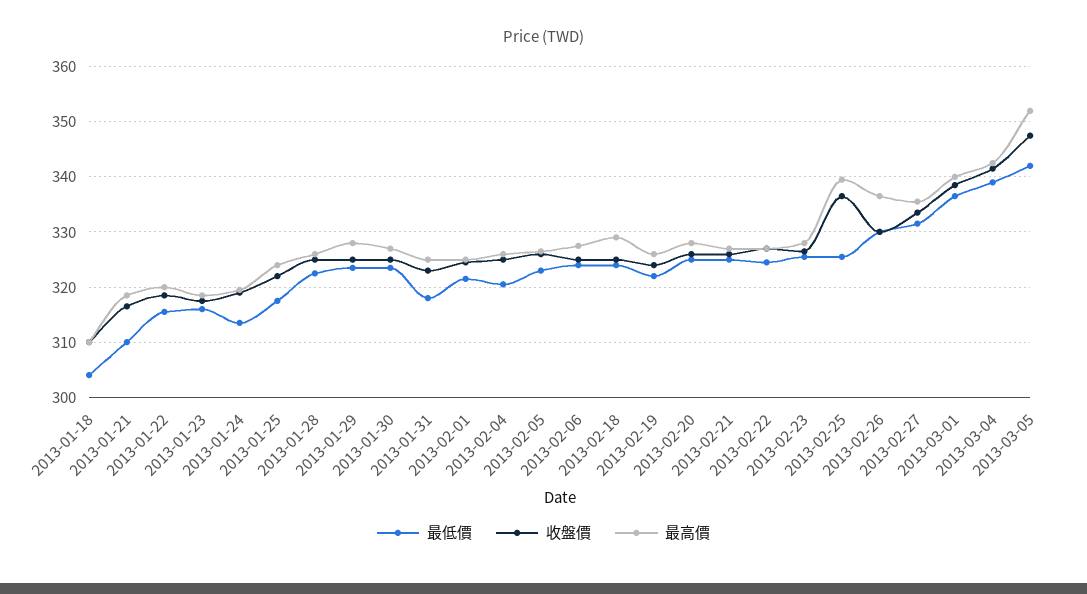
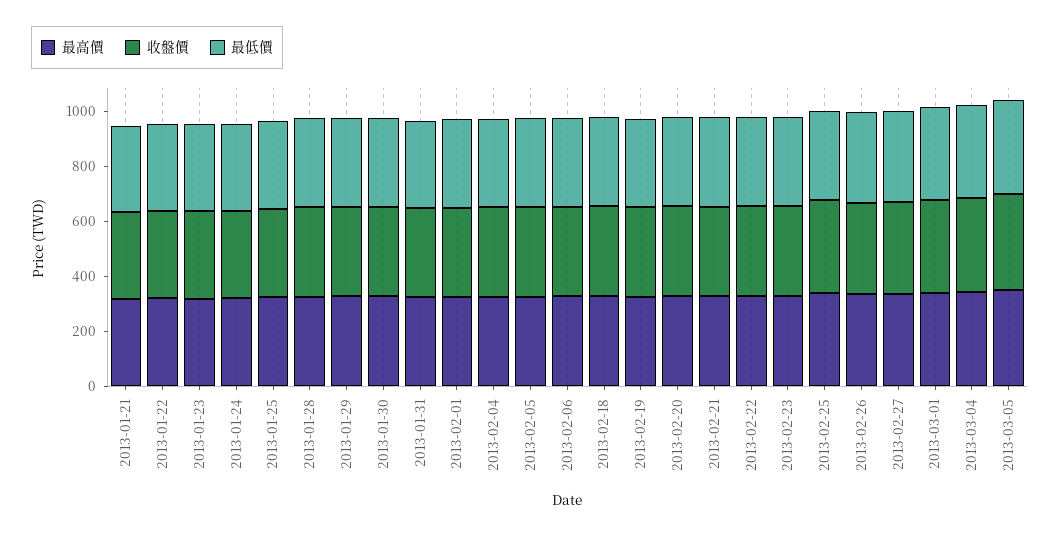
最低價, 2013-01-18: 304 -> none
收盤價, 2013-01-18: 310 -> none
最高價, 2013-01-18: 310 -> none

